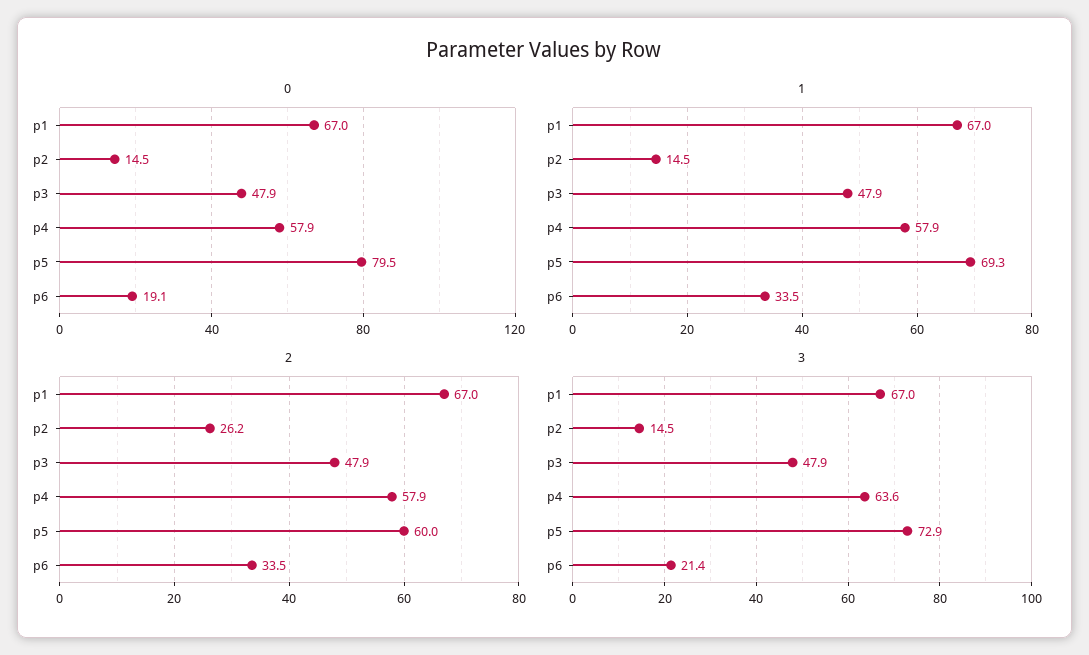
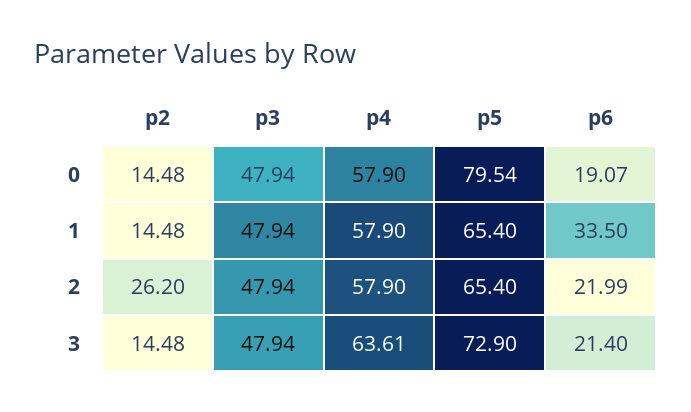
0, p1: 67 -> none
1, p1: 67 -> none
1, p5: 69.3 -> 65.4
2, p1: 67 -> none
2, p5: 60 -> 65.4
2, p6: 33.5 -> 21.99
3, p1: 67 -> none

